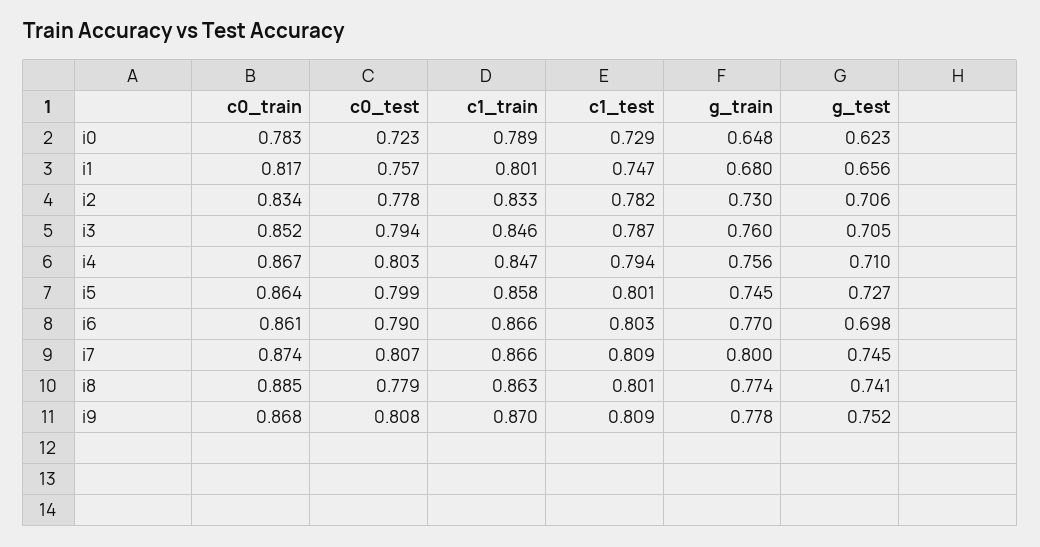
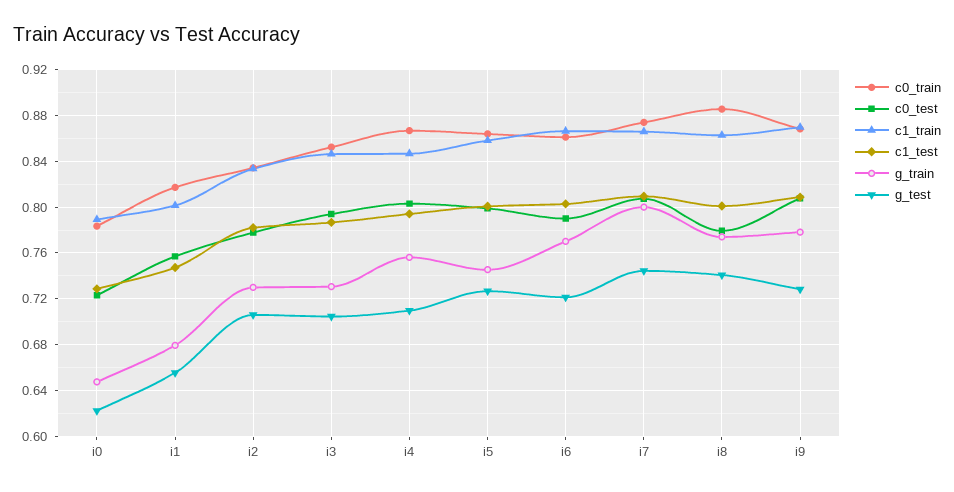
g_train, i3: 0.76 -> 0.73
g_test, i6: 0.698 -> 0.72
g_test, i9: 0.752 -> 0.73

